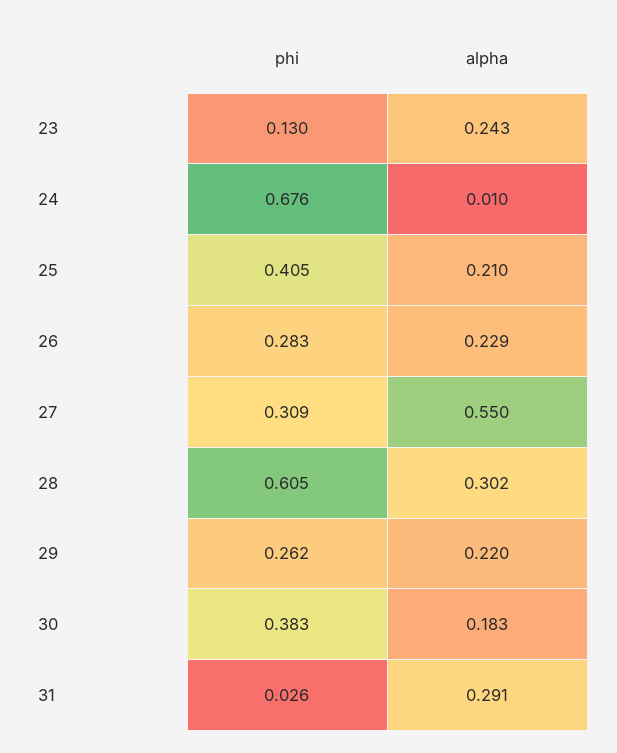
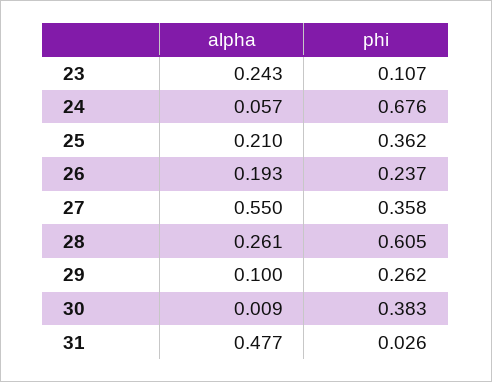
phi, 23: 0.13 -> 0.107
alpha, 24: 0.01 -> 0.057
phi, 25: 0.405 -> 0.362
phi, 26: 0.283 -> 0.237
alpha, 26: 0.229 -> 0.193
phi, 27: 0.309 -> 0.358
alpha, 28: 0.302 -> 0.261
alpha, 29: 0.22 -> 0.1
alpha, 30: 0.183 -> 0.009
alpha, 31: 0.291 -> 0.477

